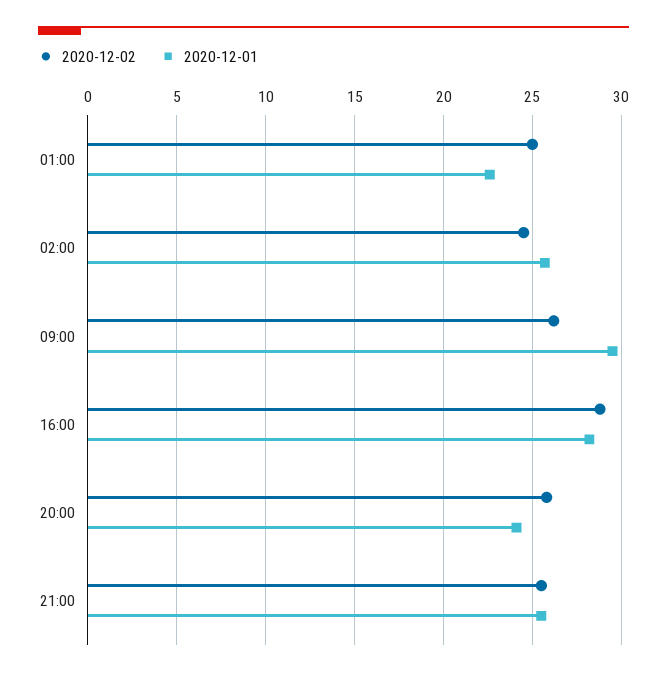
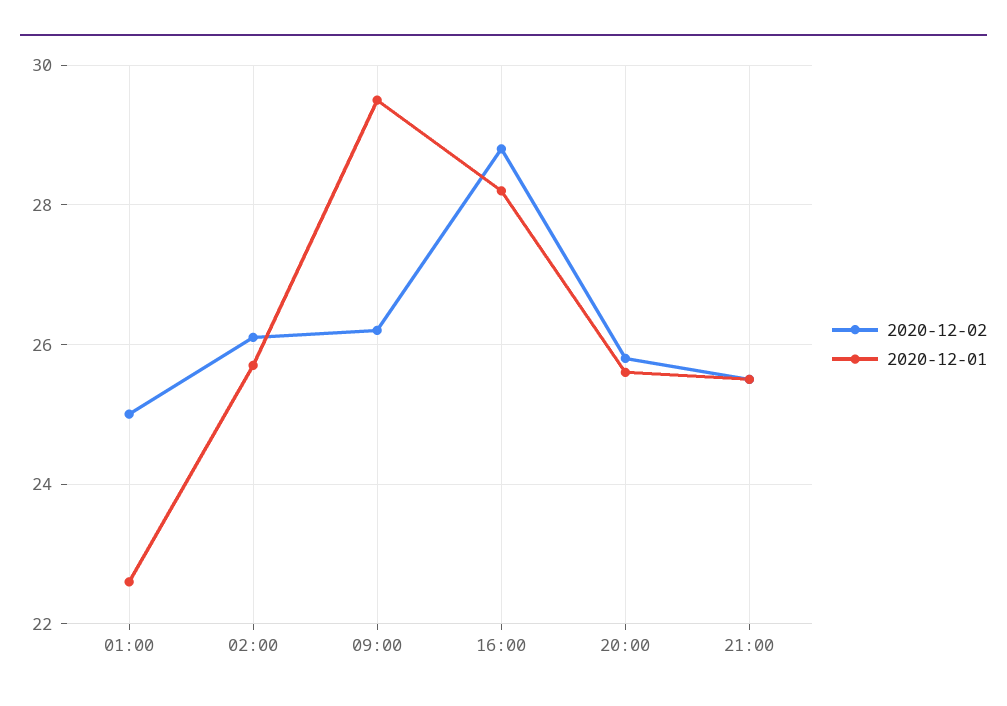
2020-12-02, 02:00: 24.5 -> 26
2020-12-01, 20:00: 24 -> 25.5

